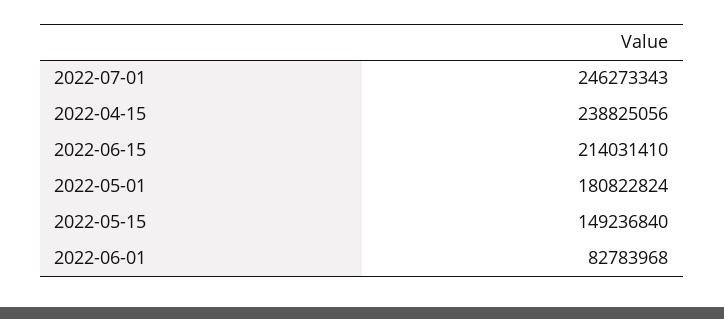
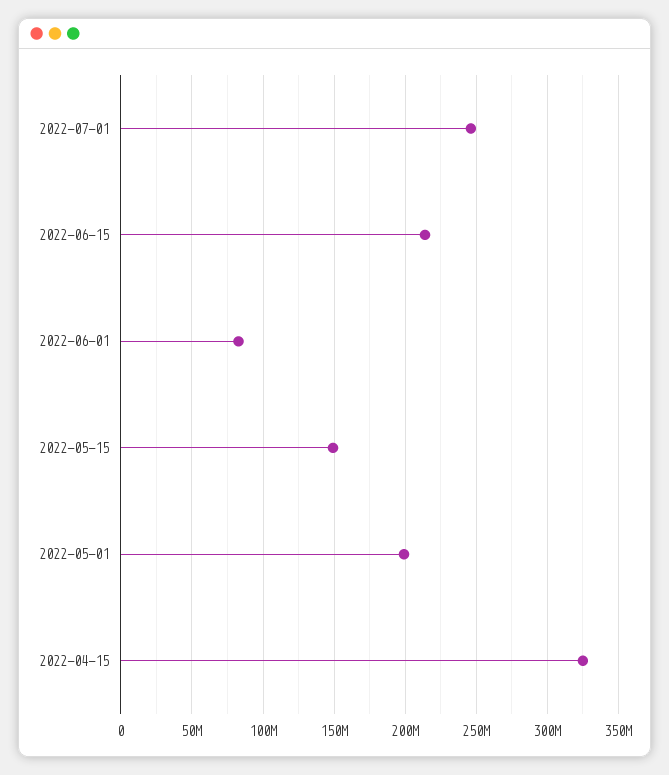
2022-04-15: 238825056 -> 325000000
2022-05-01: 180822824 -> 200000000

